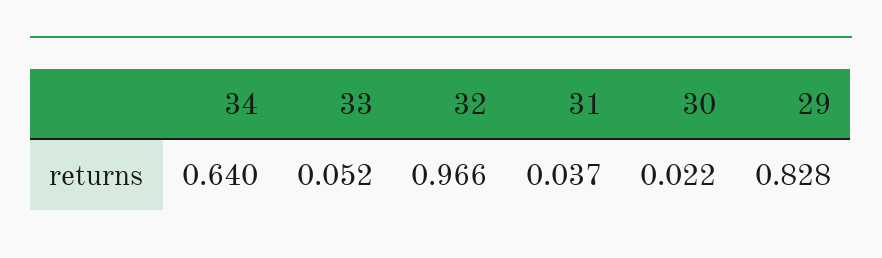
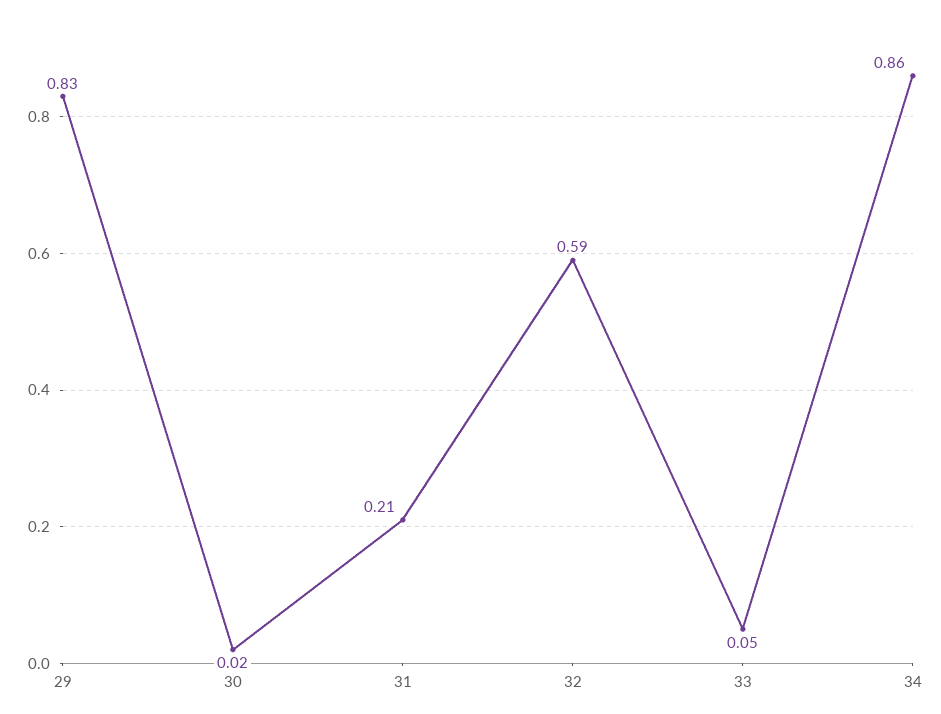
34: 0.64 -> 0.86
32: 0.966 -> 0.59
31: 0.037 -> 0.21

